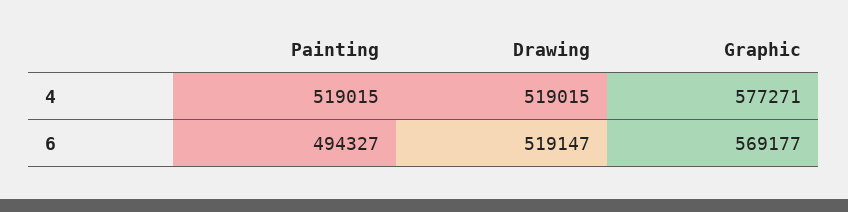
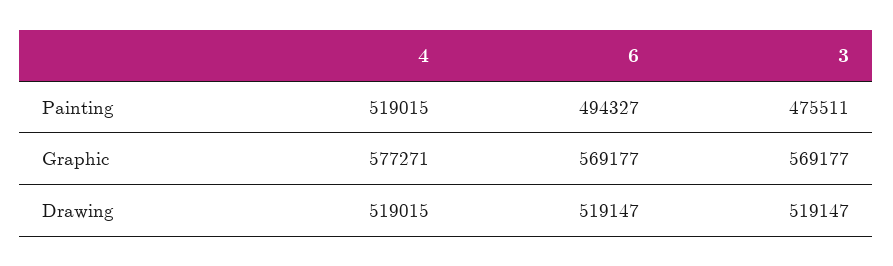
Painting, 3: none -> 475511
Graphic, 3: none -> 569177
Drawing, 3: none -> 519147

